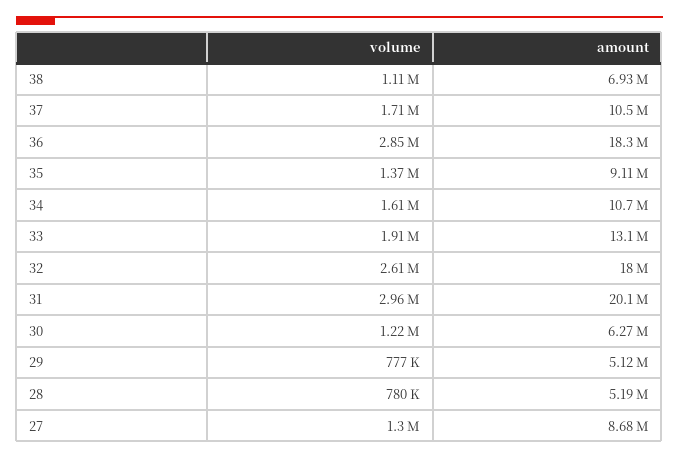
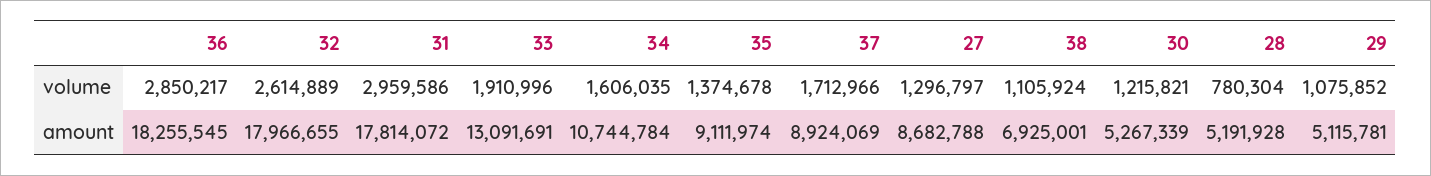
amount, 37: 10500000 -> 8924069
amount, 31: 20100000 -> 17814072
amount, 30: 6270000 -> 5267339
volume, 29: 777000 -> 1075852

